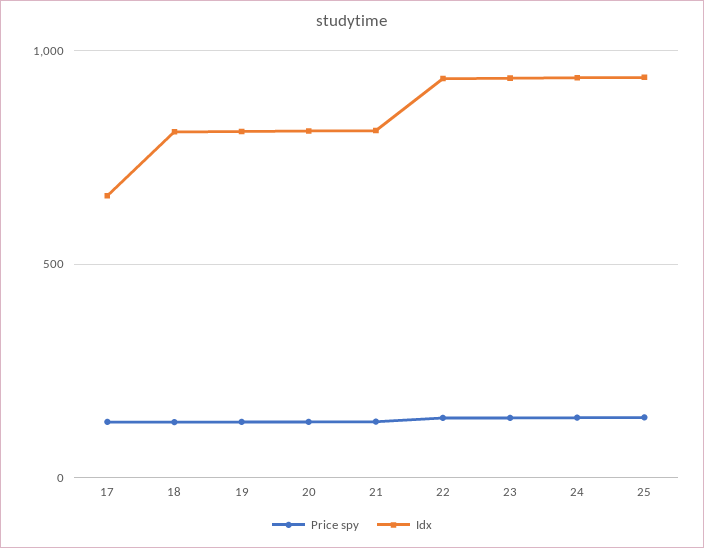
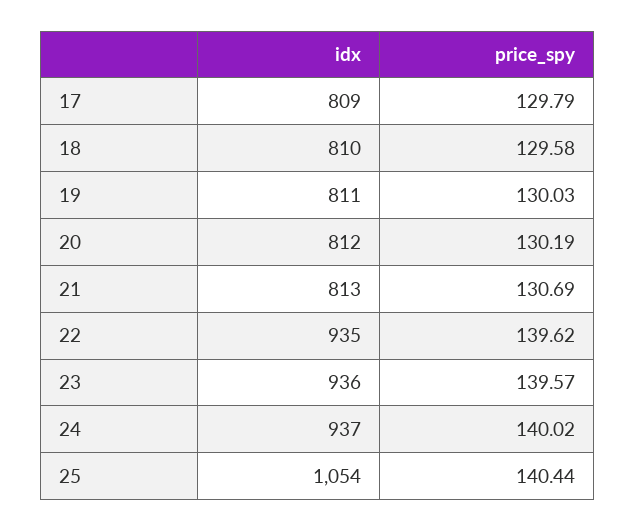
Idx, 17: 650 -> 809
Idx, 25: 950 -> 1054

